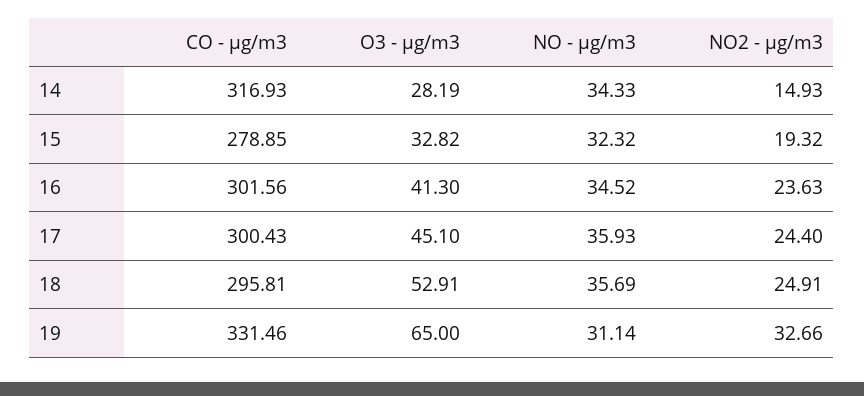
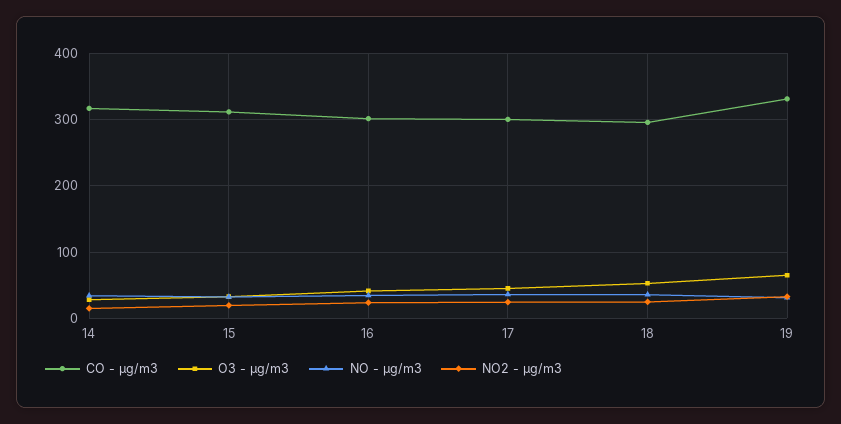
CO - µg/m3, 15: 278.85 -> 310

